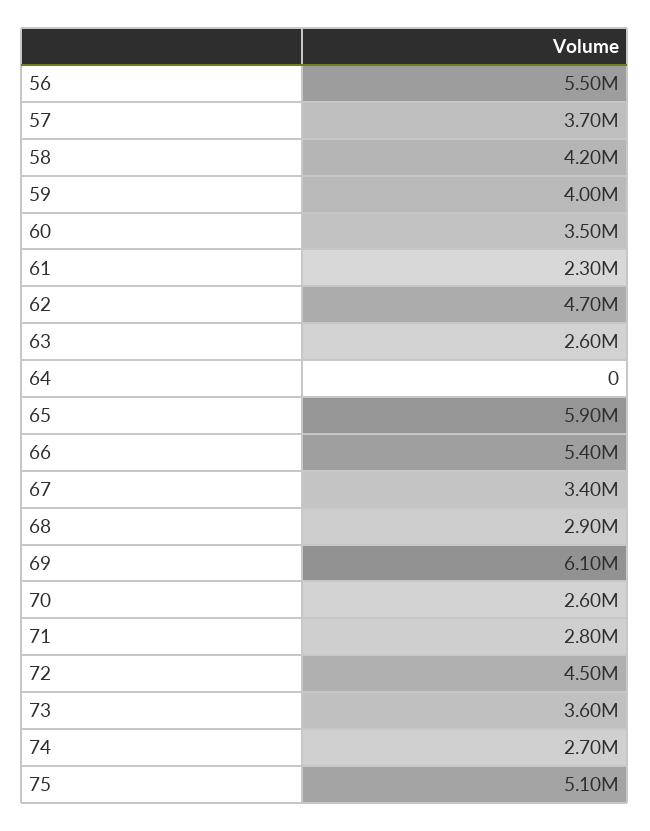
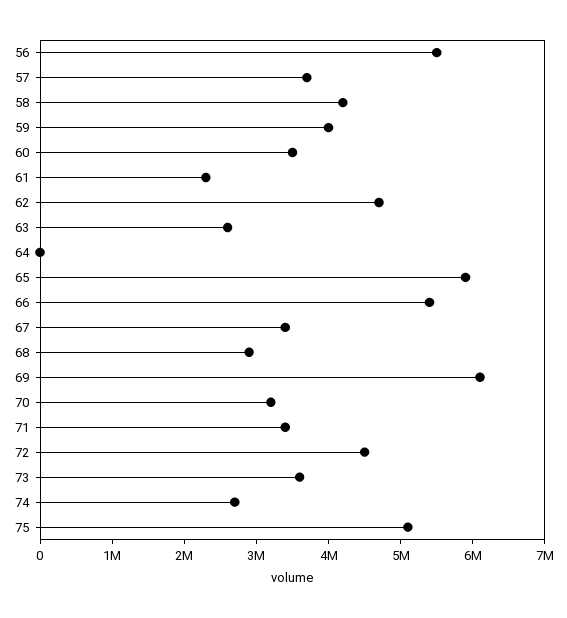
70: 2600000 -> 3200000
71: 2800000 -> 3400000

